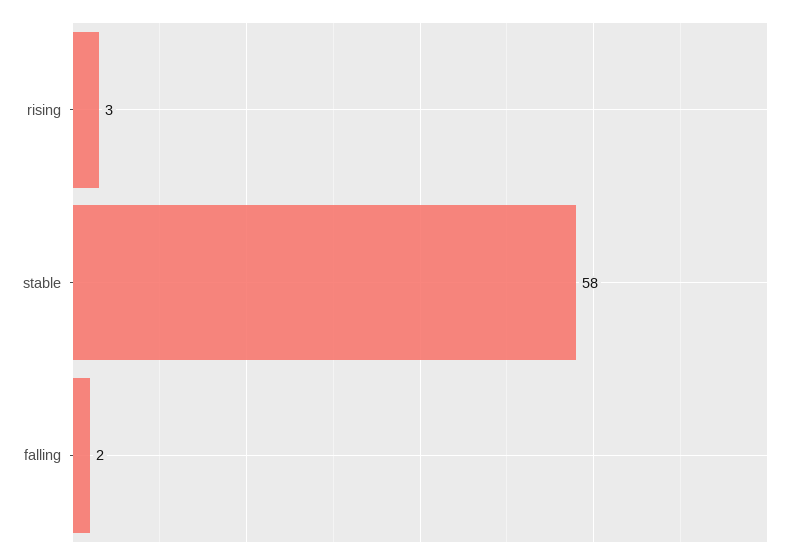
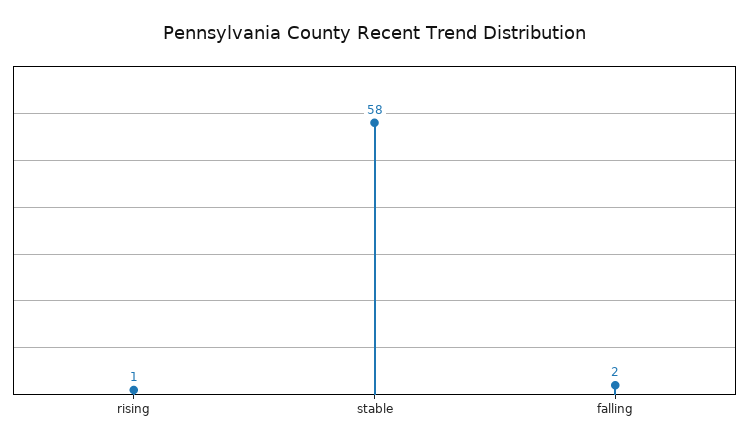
rising: 3 -> 1

